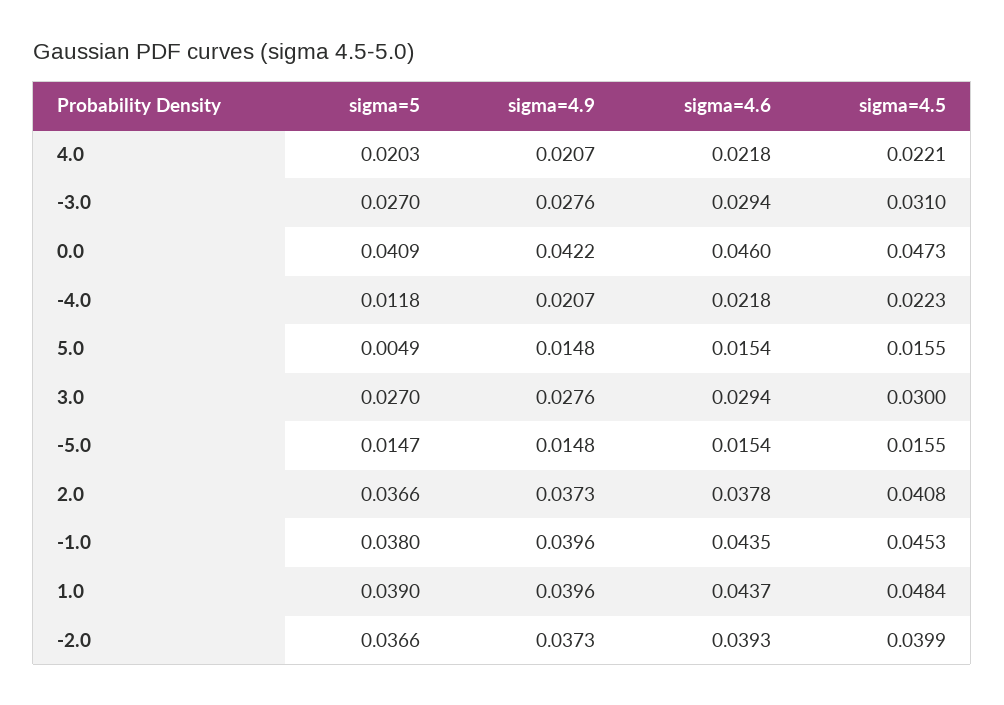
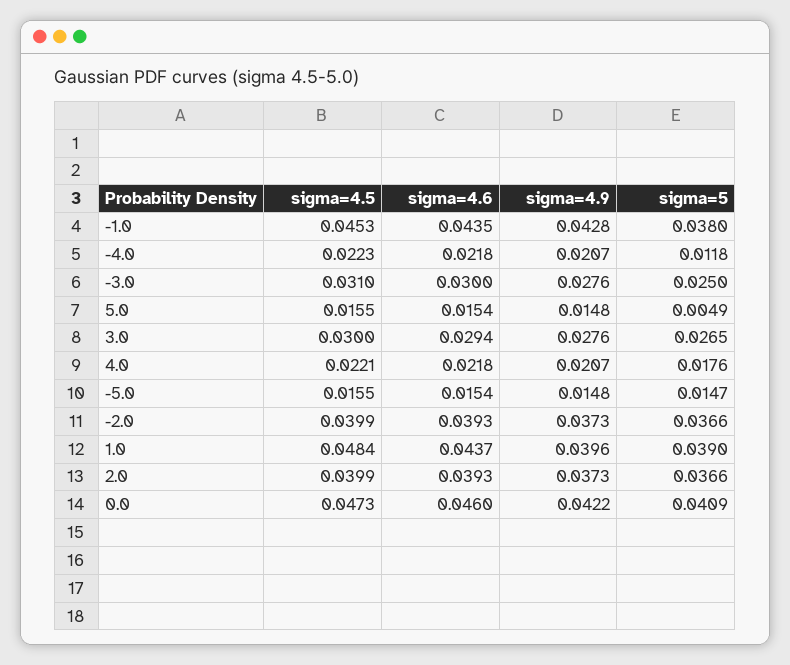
sigma=5, 4.0: 0.0203 -> 0.0176
sigma=5, -3.0: 0.027 -> 0.025
sigma=4.6, -3.0: 0.0294 -> 0.03
sigma=5, 3.0: 0.027 -> 0.0265
sigma=4.6, 2.0: 0.0378 -> 0.0393
sigma=4.5, 2.0: 0.0408 -> 0.0399
sigma=4.9, -1.0: 0.0396 -> 0.0428

